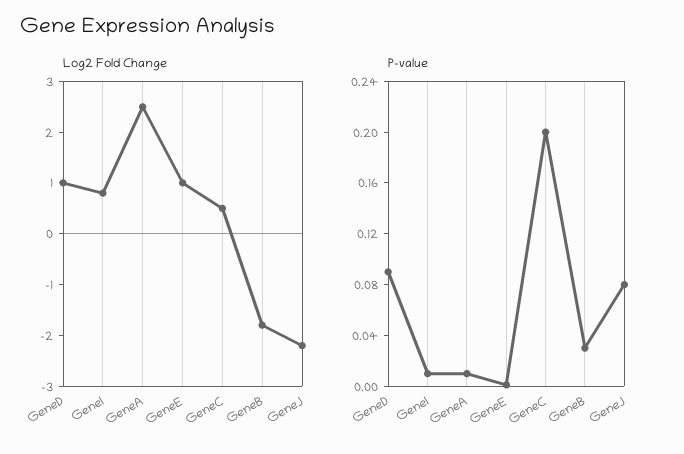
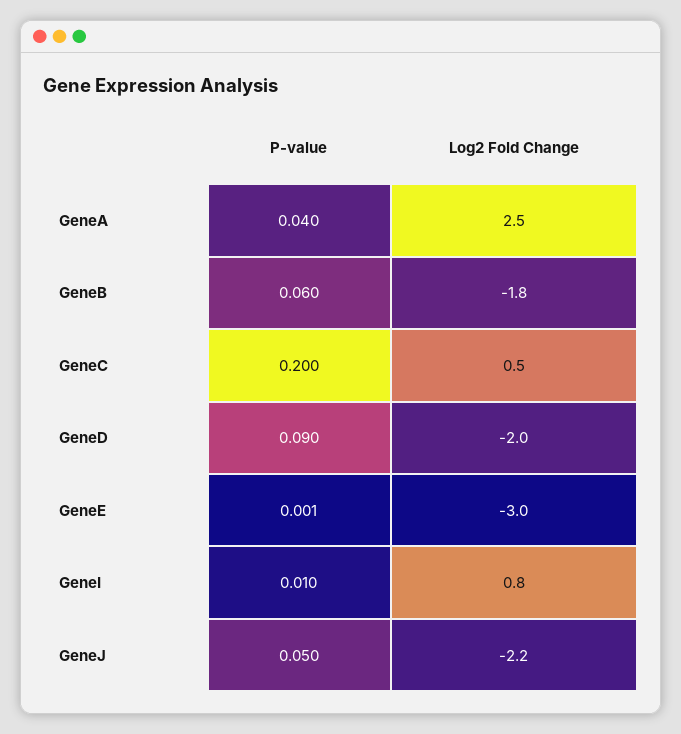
Log2 Fold Change, GeneD: 1 -> -2
Log2 Fold Change, GeneE: 1 -> -3
P-value, GeneA: 0.01 -> 0.04
P-value, GeneB: 0.03 -> 0.06
P-value, GeneJ: 0.08 -> 0.05

